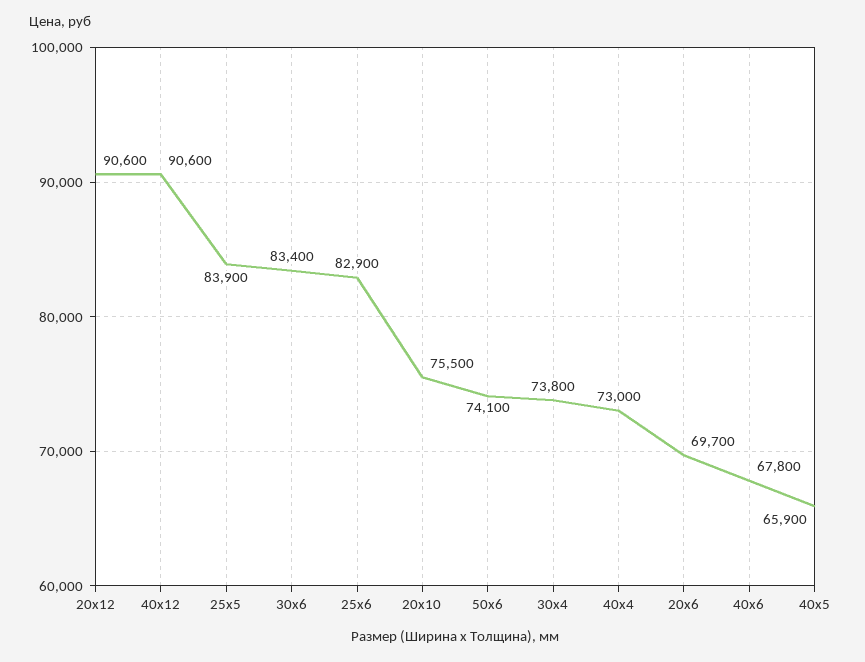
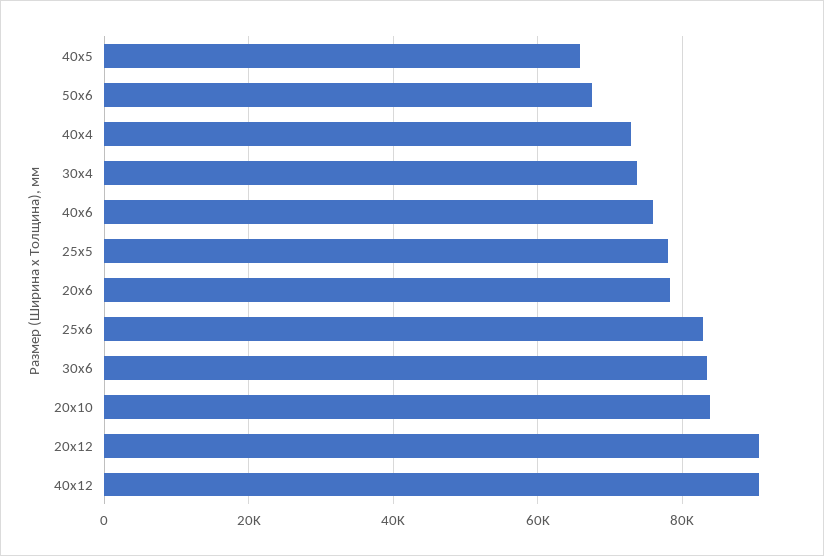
25х5: 83900 -> 78000
20х10: 75500 -> 84000
50х6: 74100 -> 68000
20х6: 69700 -> 78000
40х6: 67800 -> 76000

